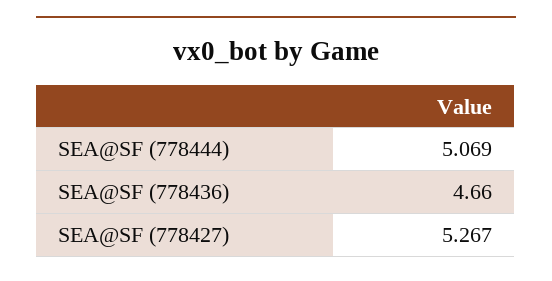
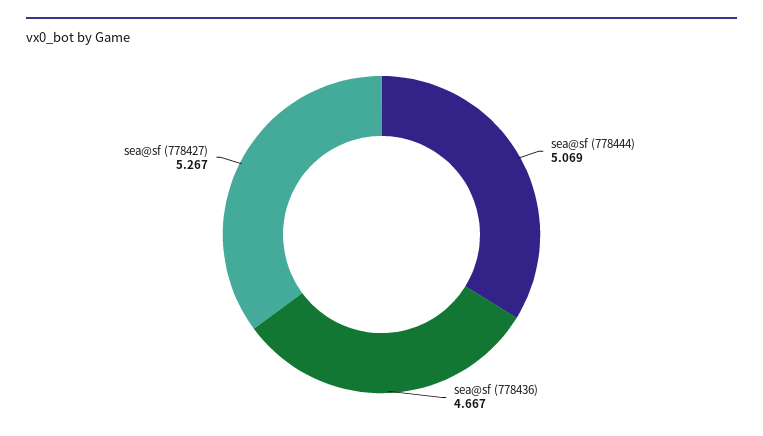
SEA@SF (778436): 4.66 -> 4.667

